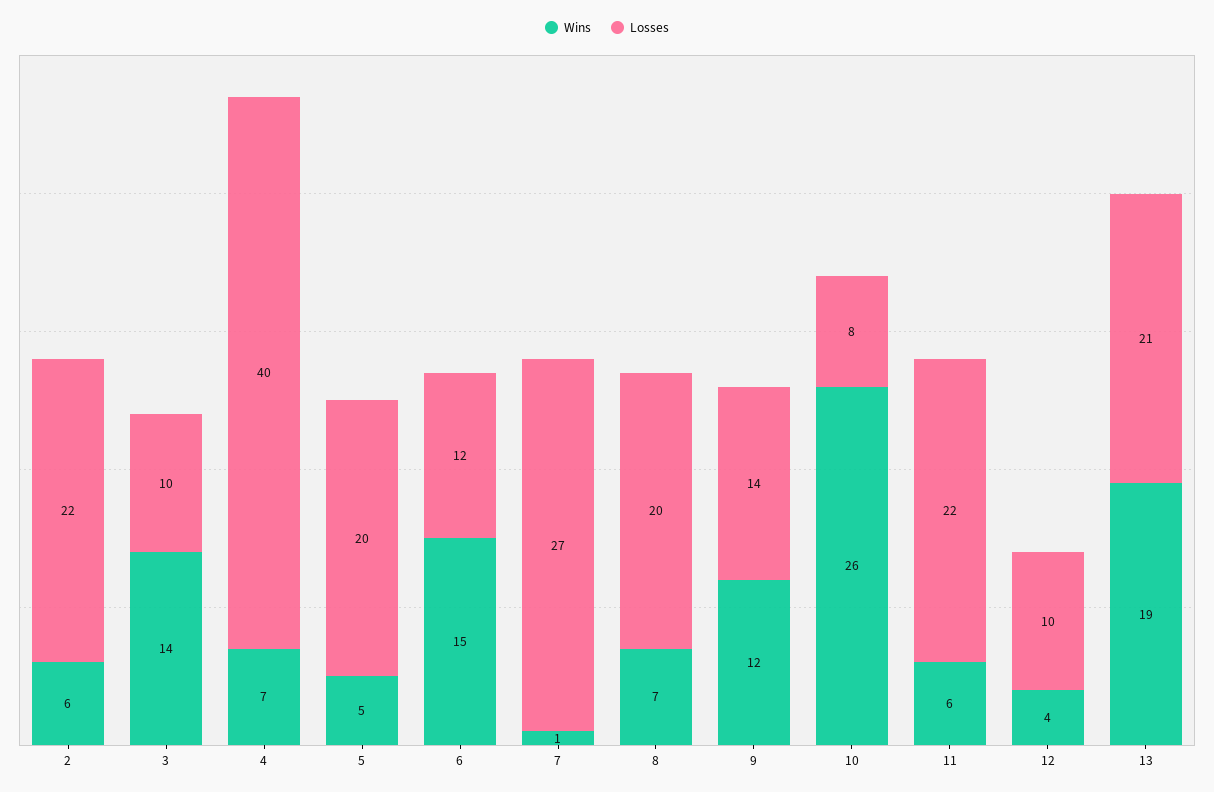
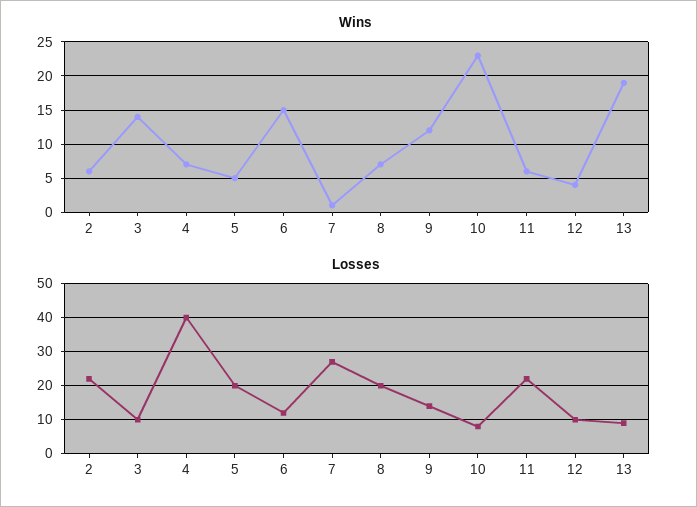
Wins, 10: 26 -> 23
Losses, 13: 21 -> 10

